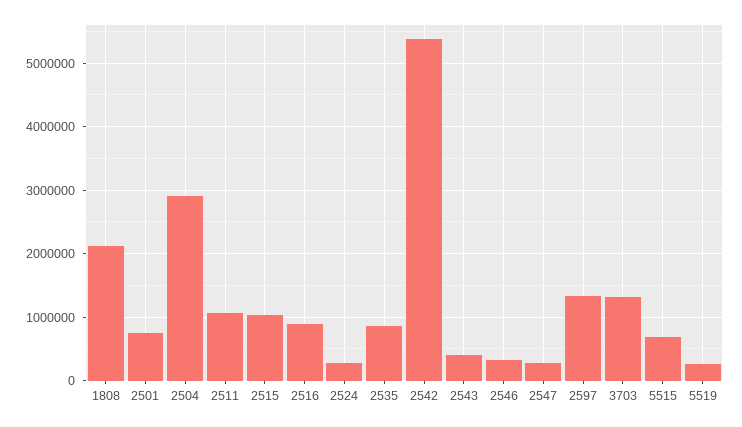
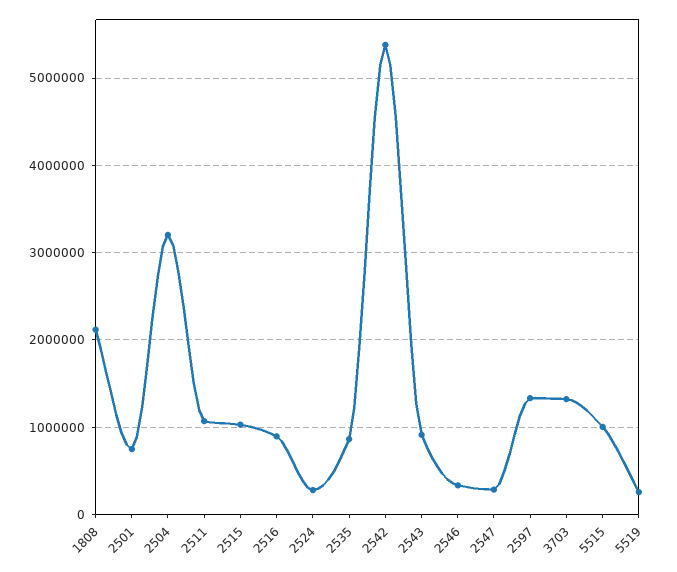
2504: 2900000 -> 3200000
2543: 400000 -> 900000
5515: 700000 -> 1000000

